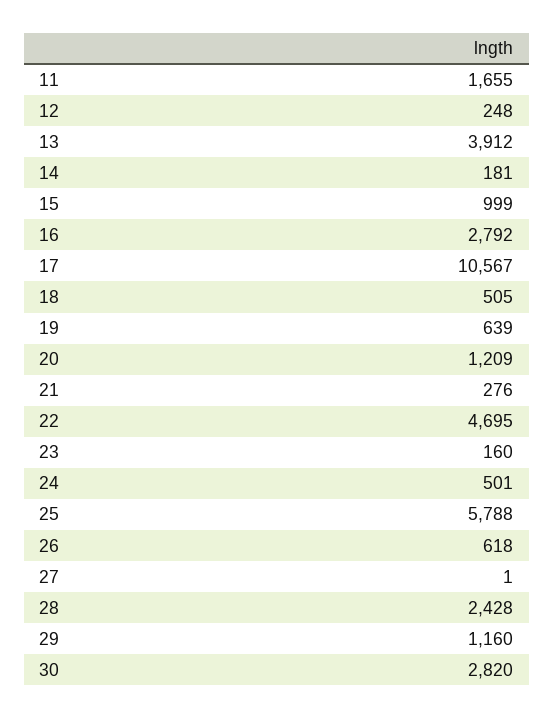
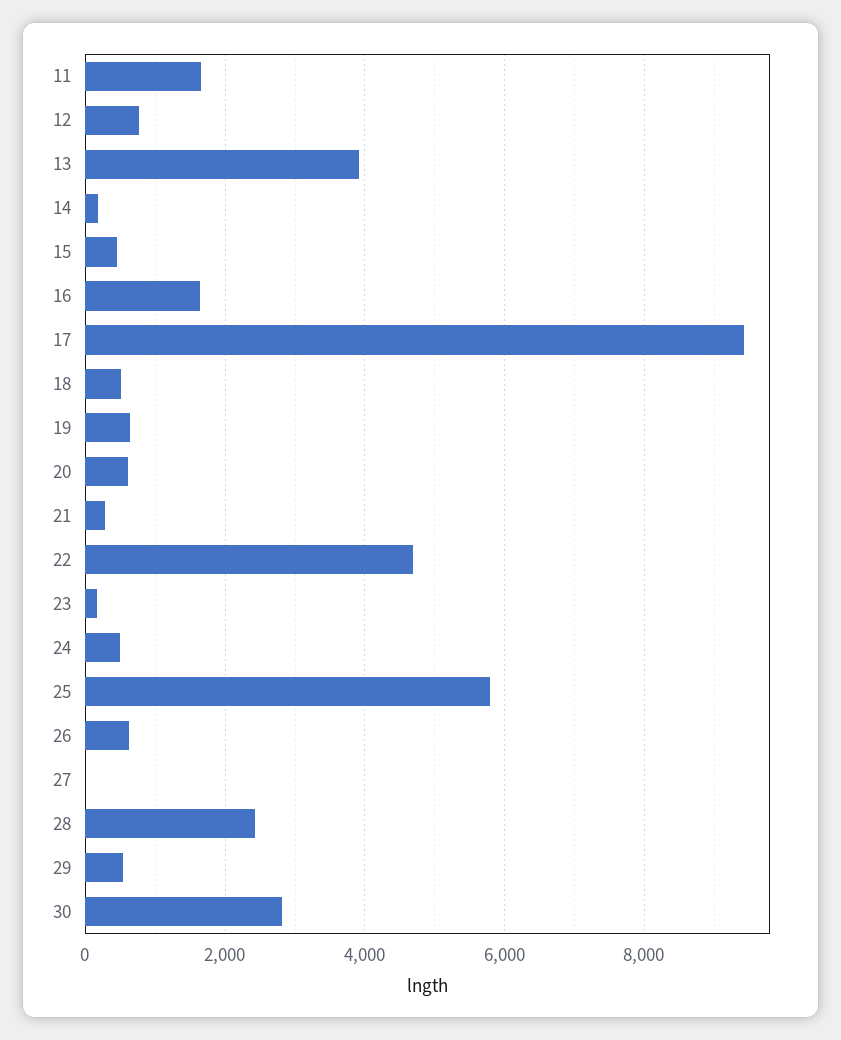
12: 248 -> 800
15: 999 -> 400
16: 2792 -> 1600
17: 10567 -> 9400
20: 1209 -> 600
29: 1160 -> 600

